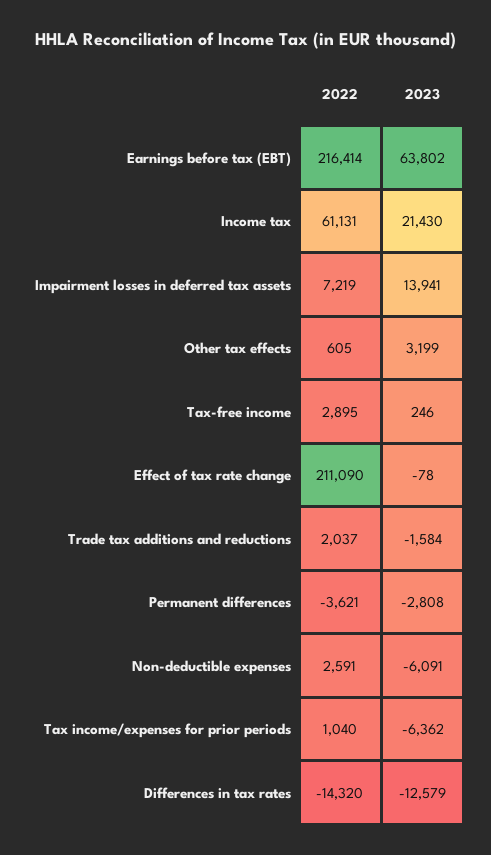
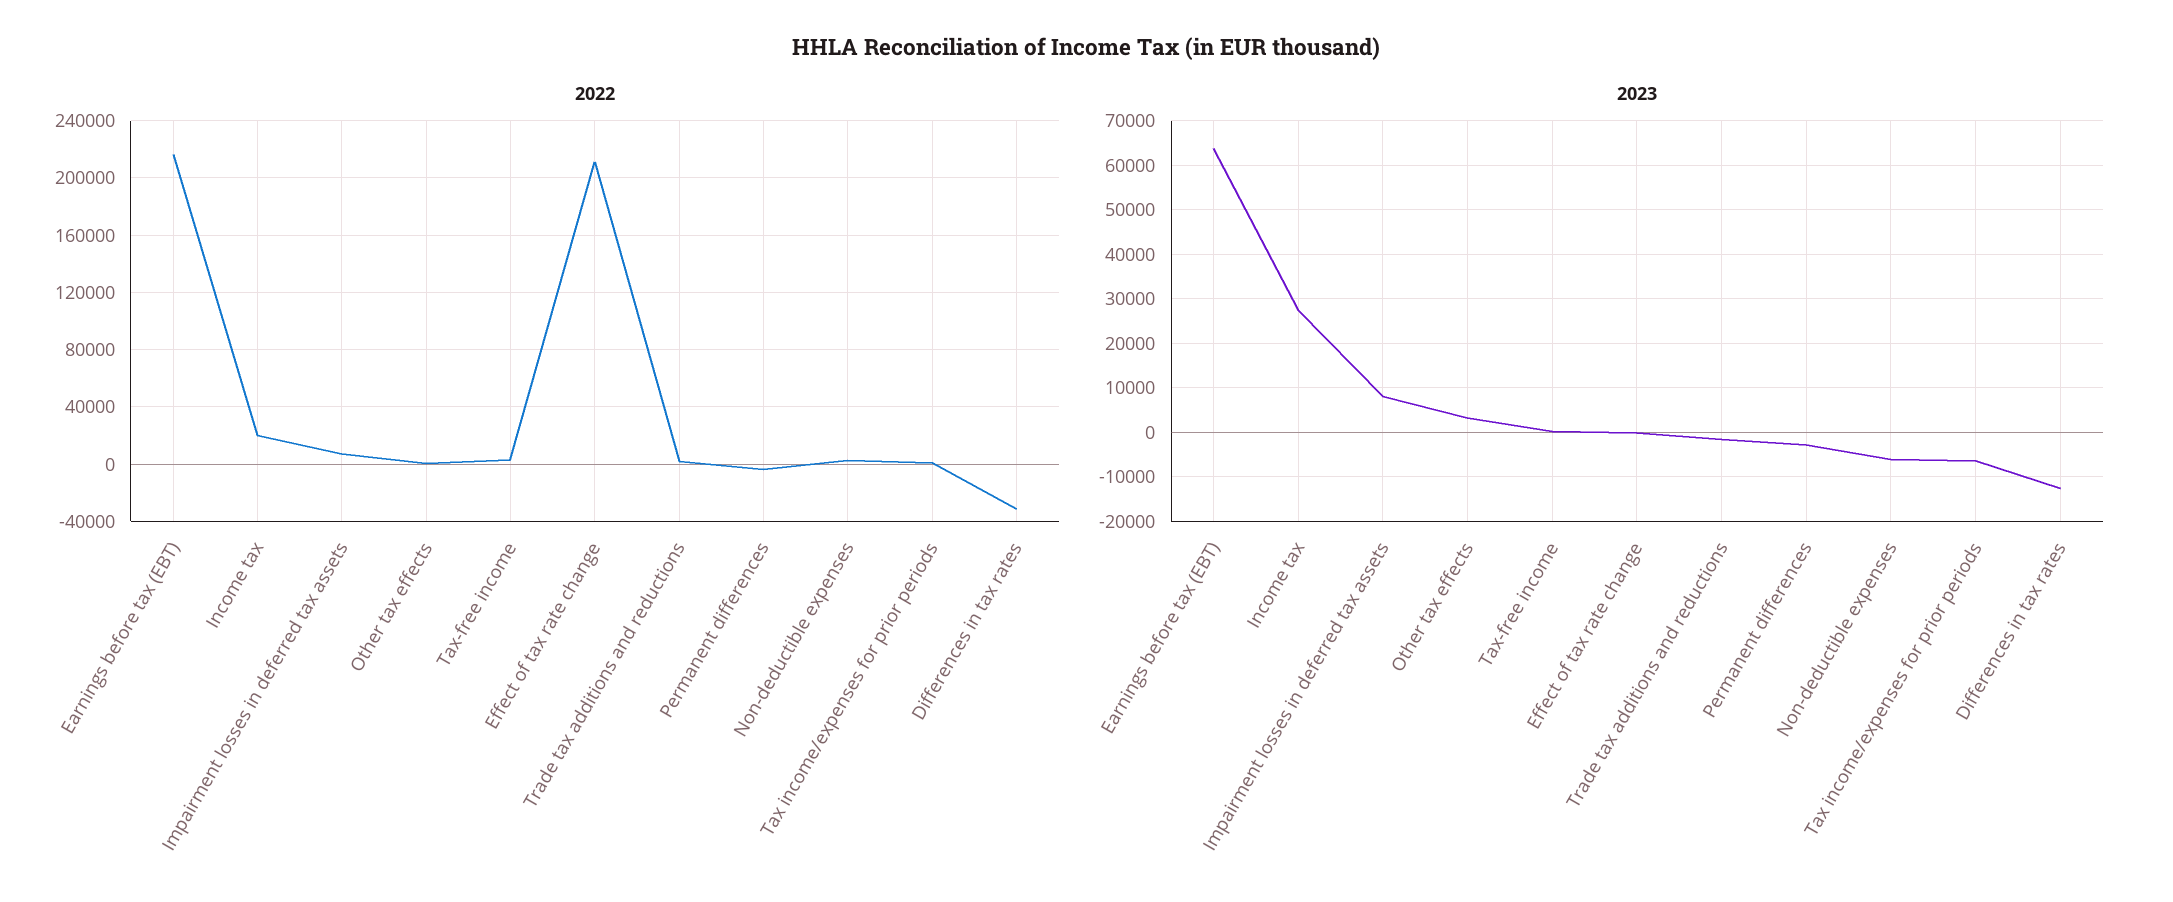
2022, Income tax: 61131 -> 20000
2023, Income tax: 21430 -> 28000
2023, Impairment losses in deferred tax assets: 13941 -> 8000
2022, Differences in tax rates: -14320 -> -30000

